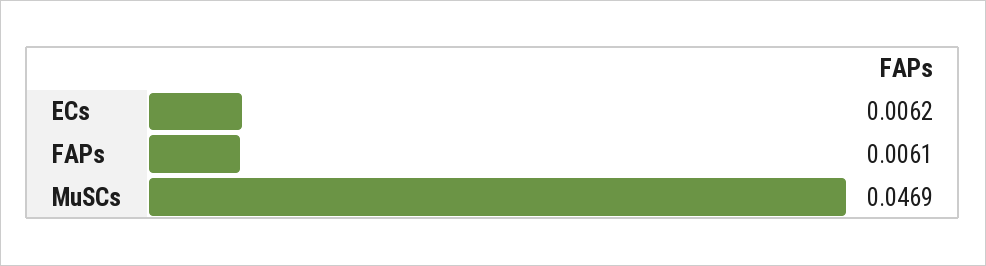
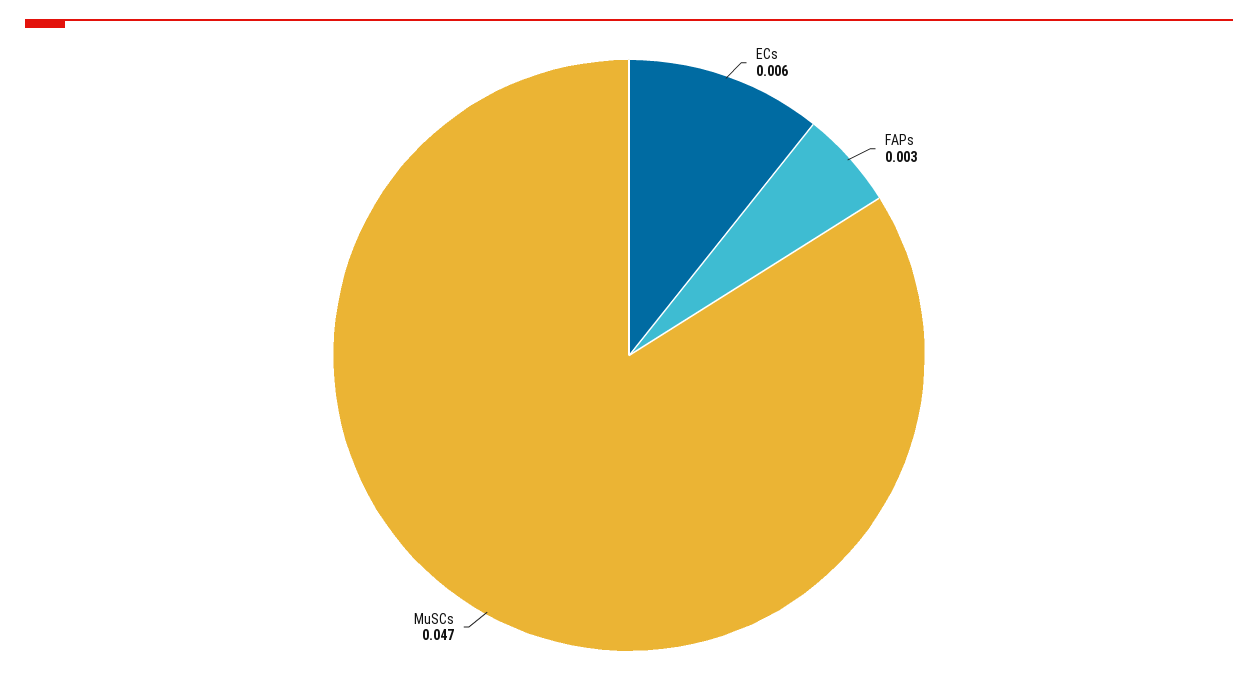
FAPs: 0.0061 -> 0.003

